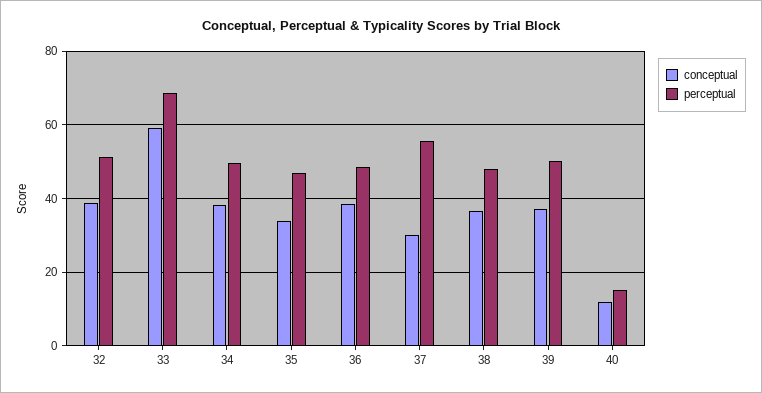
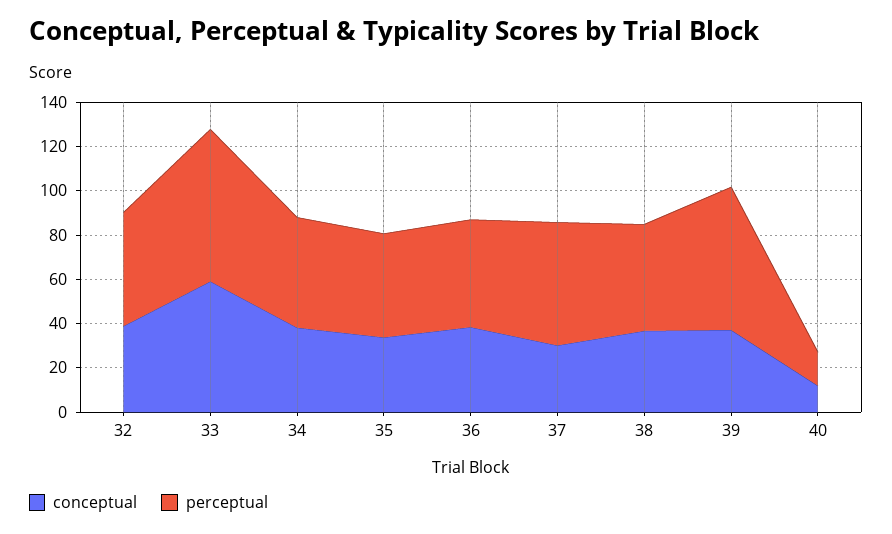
perceptual, 39: 50 -> 65

